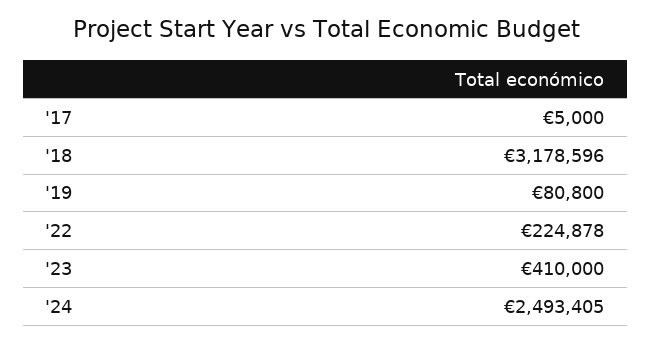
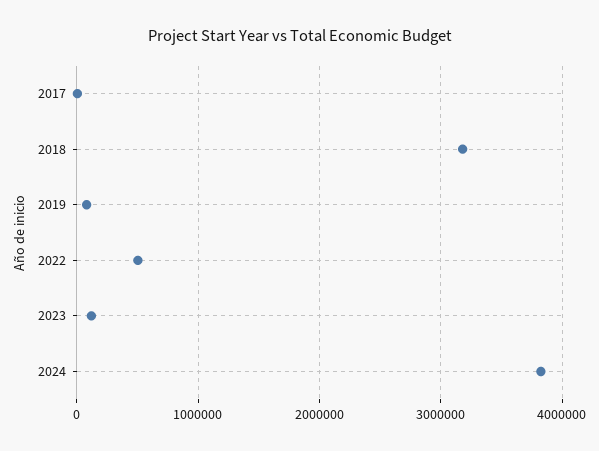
'22: 224878 -> 500000
'23: 410000 -> 100000
'24: 2493405 -> 3800000

